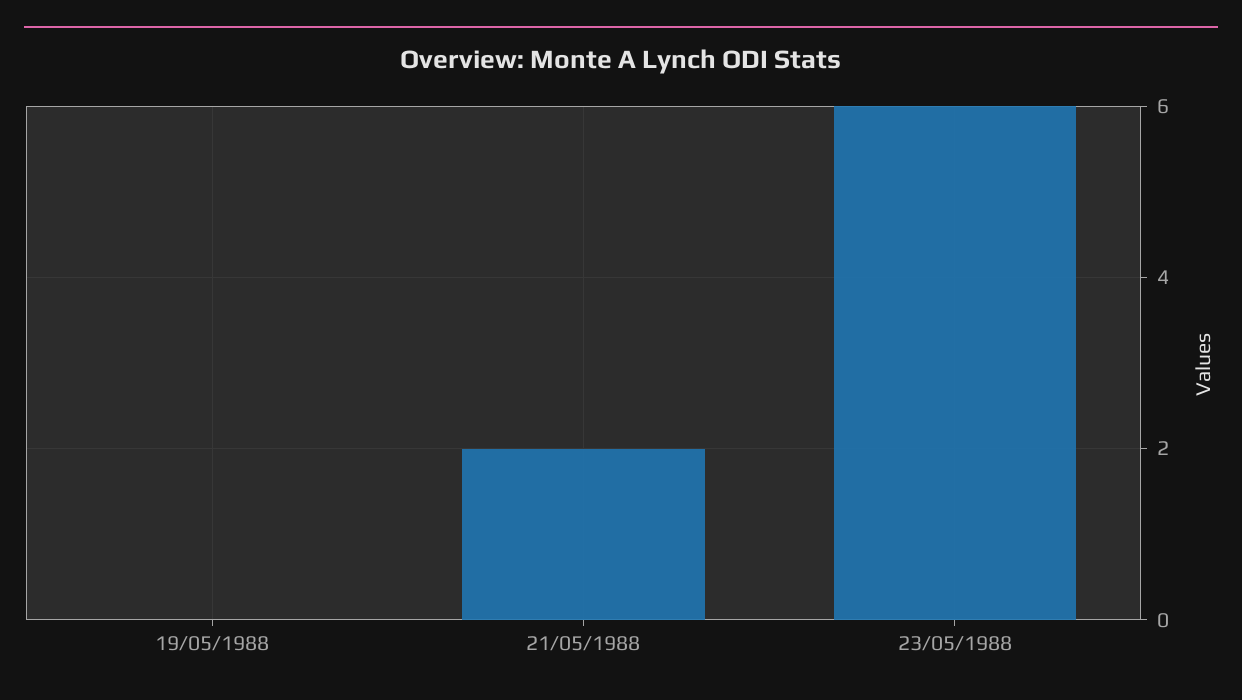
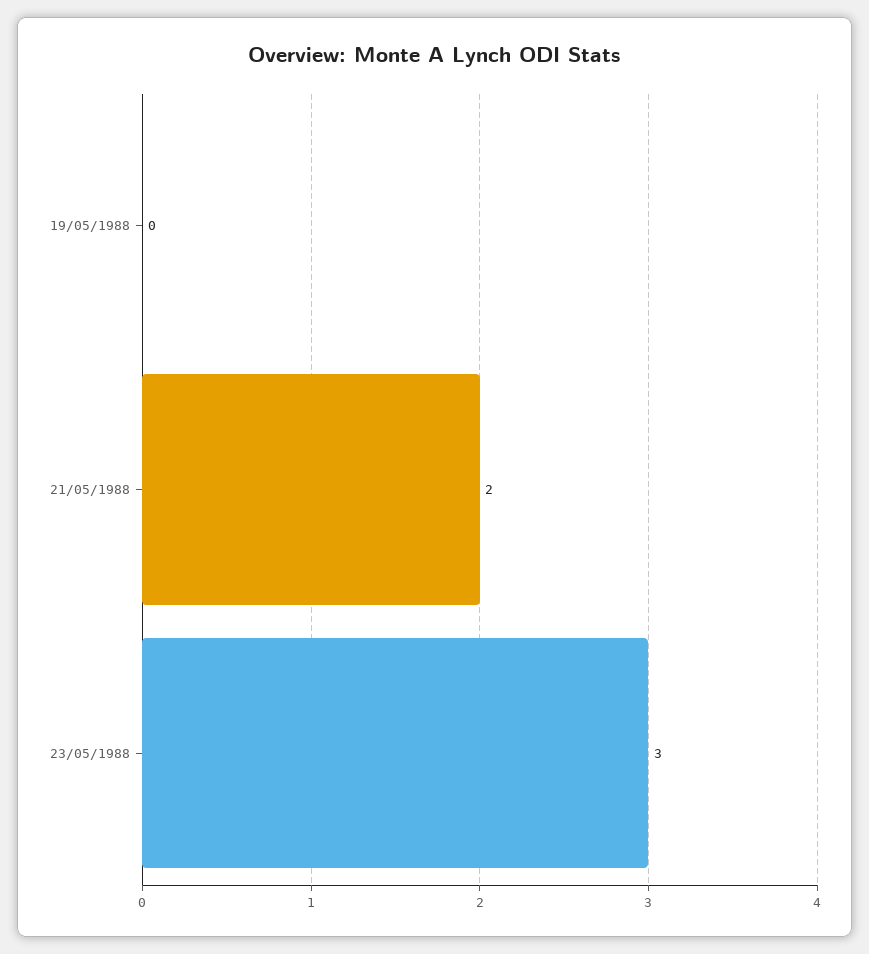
23/05/1988: 6 -> 3

